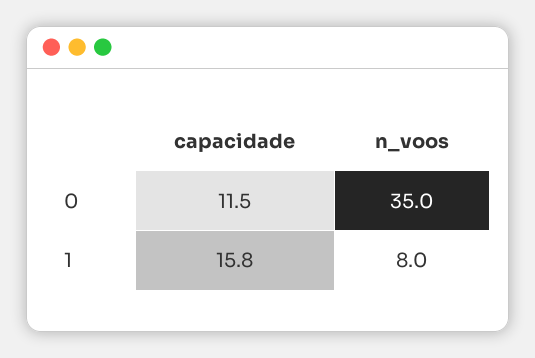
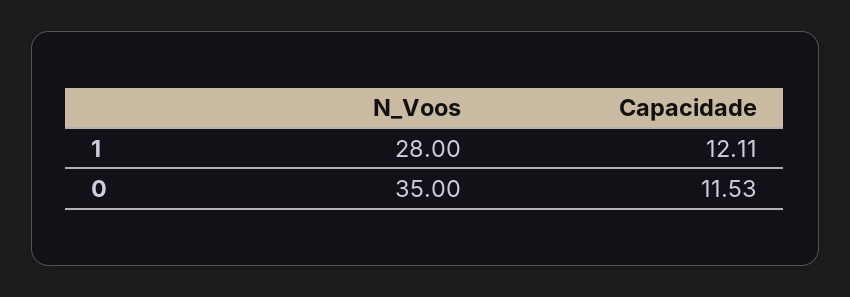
capacidade, 1: 15.8 -> 12.11
n_voos, 1: 8 -> 28

